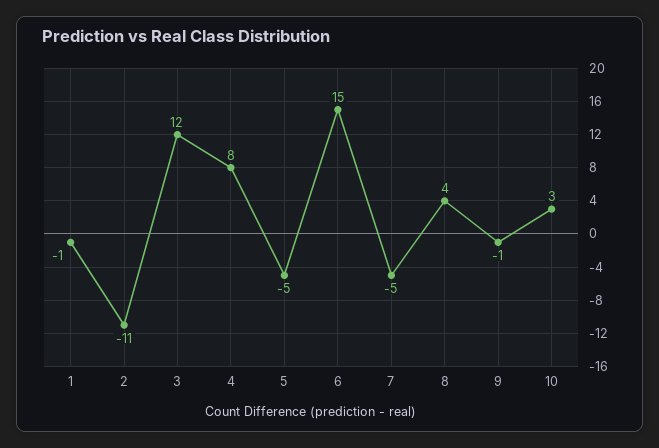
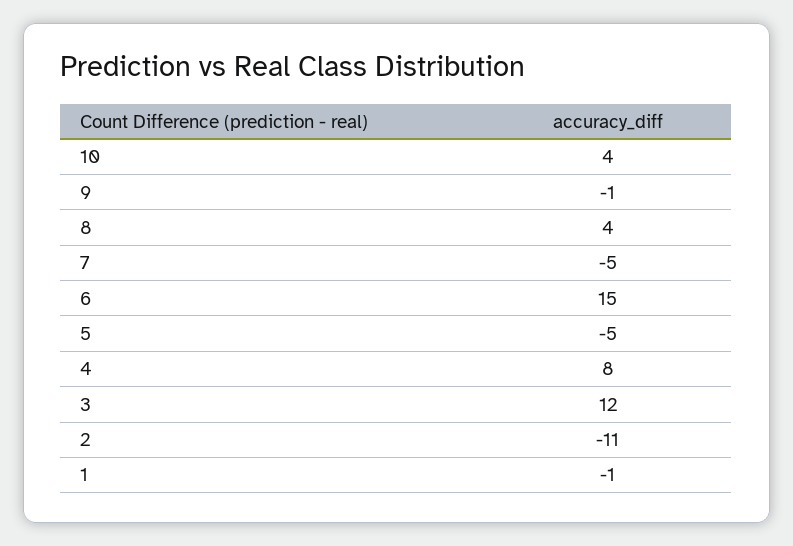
10: 3 -> 4

